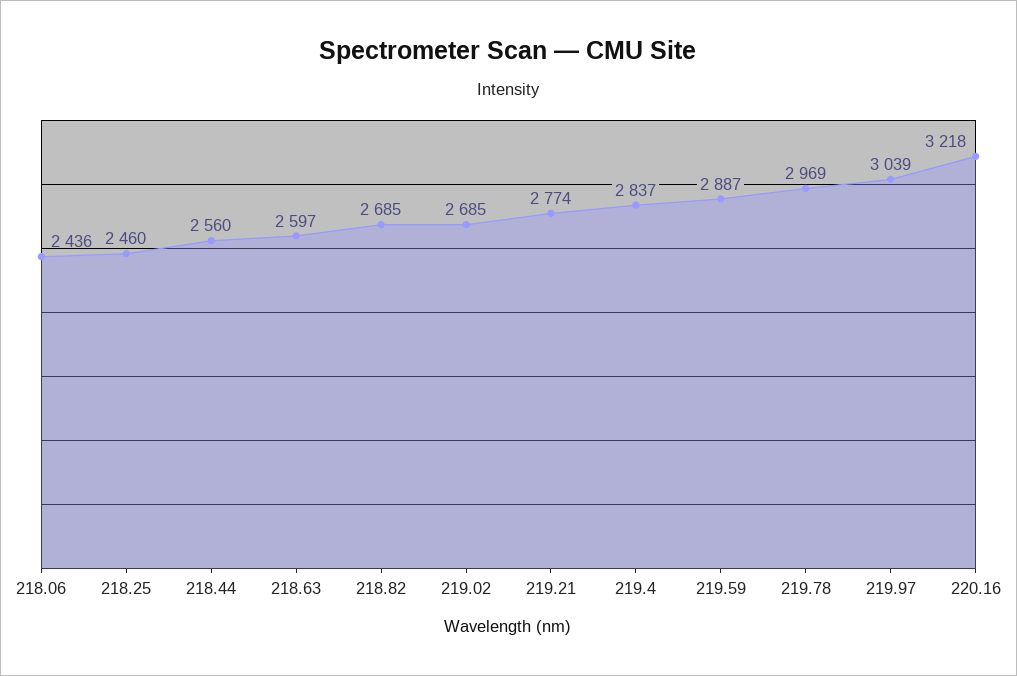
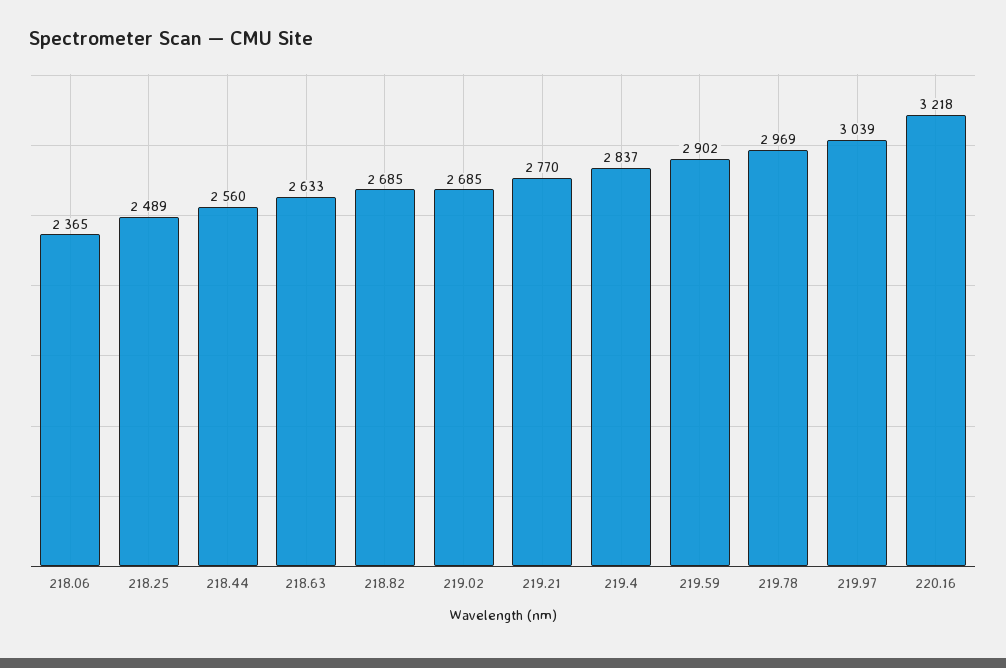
218.06: 2436 -> 2365
218.25: 2460 -> 2489
218.63: 2597 -> 2633
219.21: 2774 -> 2770
219.59: 2887 -> 2902

